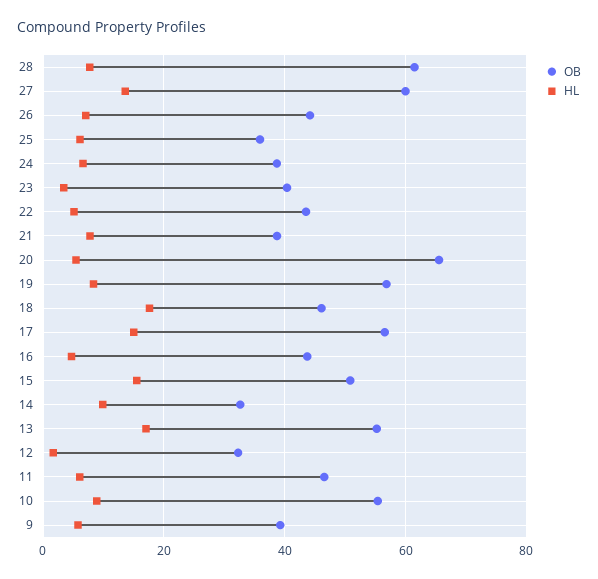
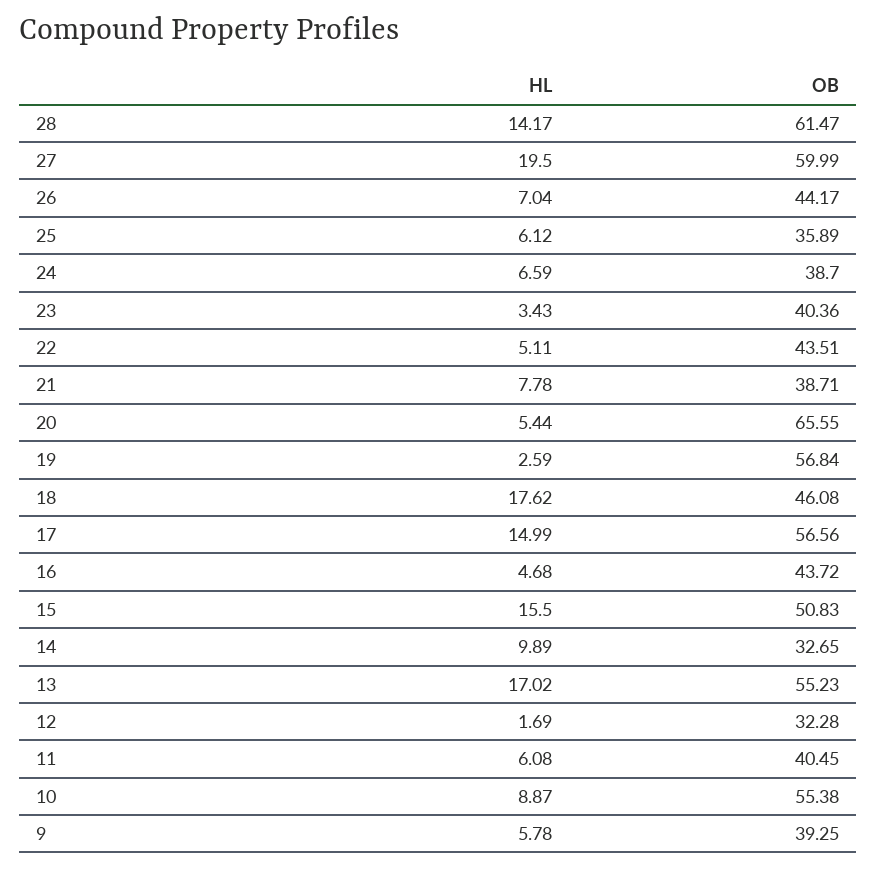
HL, 28: 8 -> 14.17
HL, 27: 14 -> 19.5
HL, 19: 8 -> 2.59
OB, 11: 46 -> 40.45

